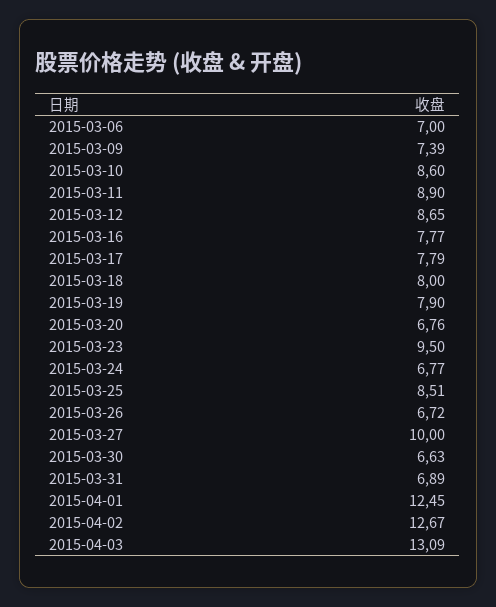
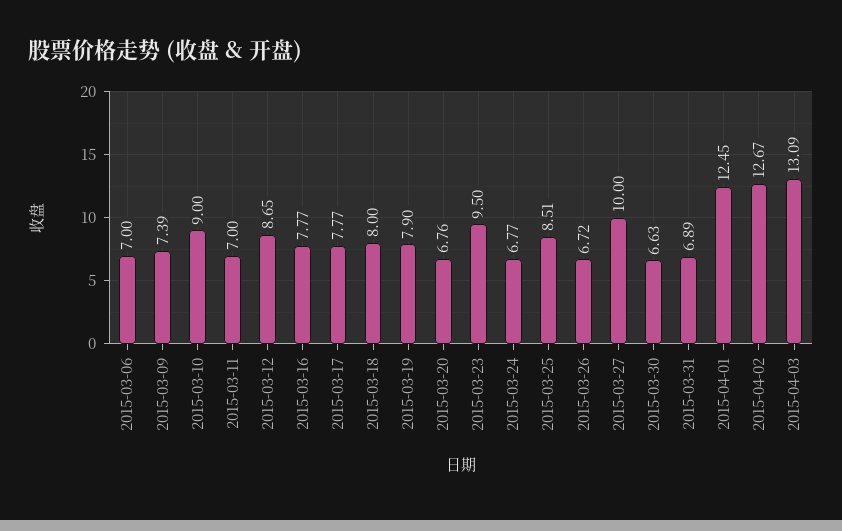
2015-03-10: 8.6 -> 9
2015-03-11: 8.9 -> 7
2015-03-17: 7.79 -> 7.77

